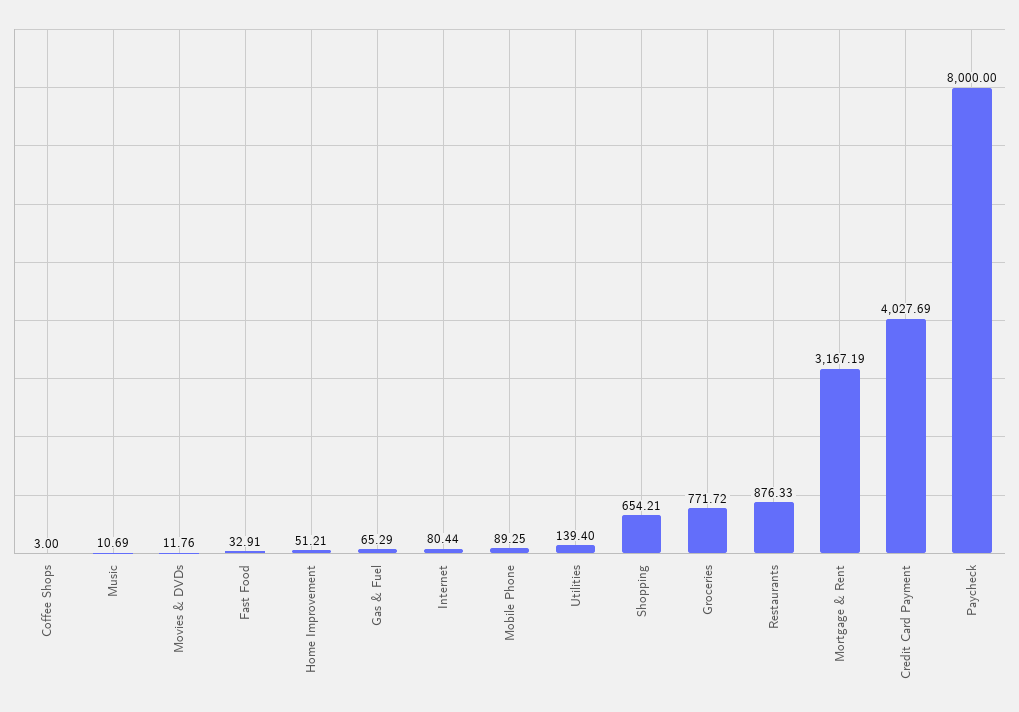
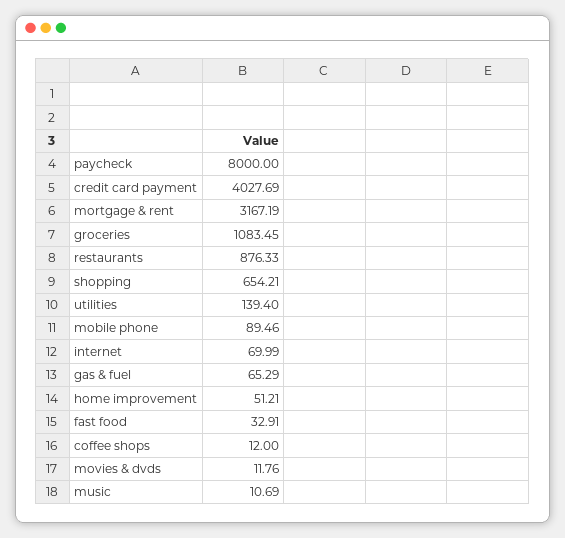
Coffee Shops: 3 -> 12
Internet: 80.44 -> 69.99
Mobile Phone: 89.25 -> 89.46
Groceries: 771.72 -> 1083.45

